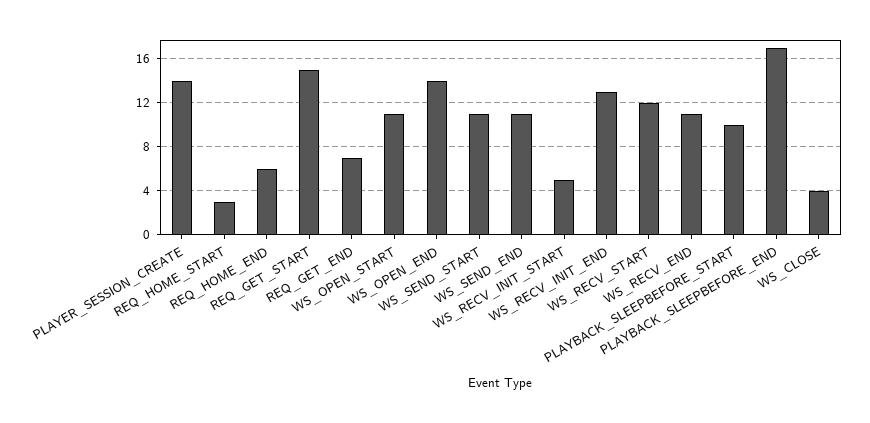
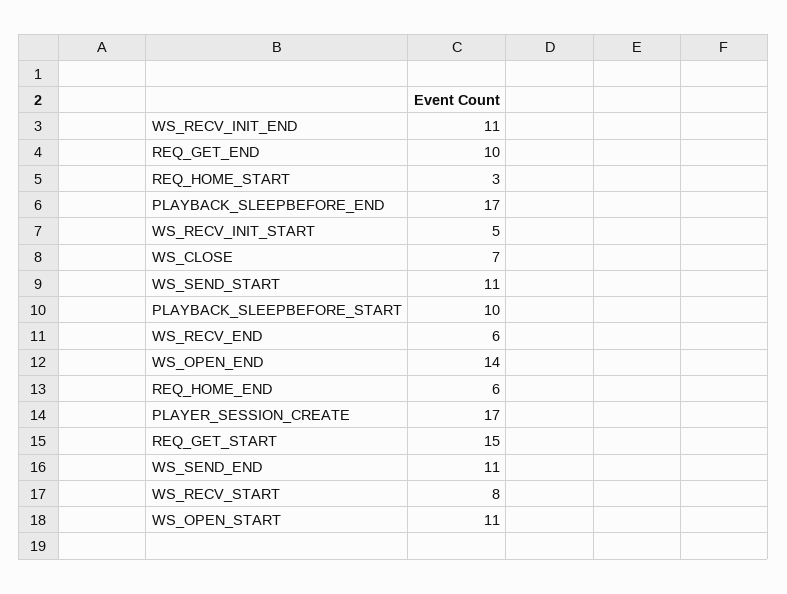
PLAYER_SESSION_CREATE: 14 -> 17
REQ_GET_END: 7 -> 10
WS_RECV_INIT_END: 13 -> 11
WS_RECV_START: 12 -> 8
WS_RECV_END: 11 -> 6
WS_CLOSE: 4 -> 7

